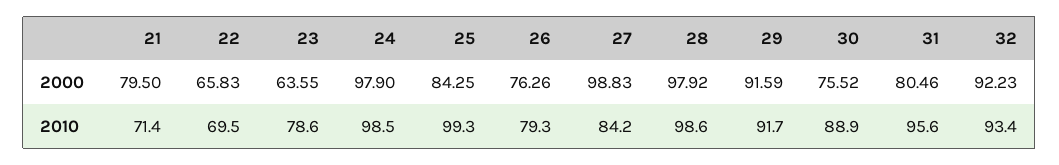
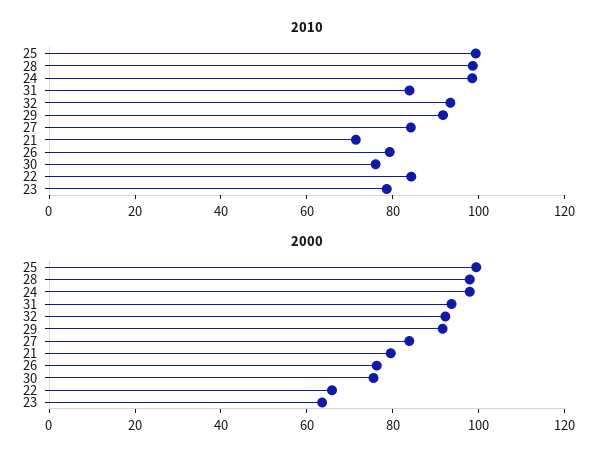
2000, 25: 84.25 -> 100
2000, 27: 98.83 -> 85
2000, 31: 80.46 -> 95
2010, 22: 69.5 -> 85
2010, 30: 88.9 -> 75
2010, 31: 95.6 -> 85

